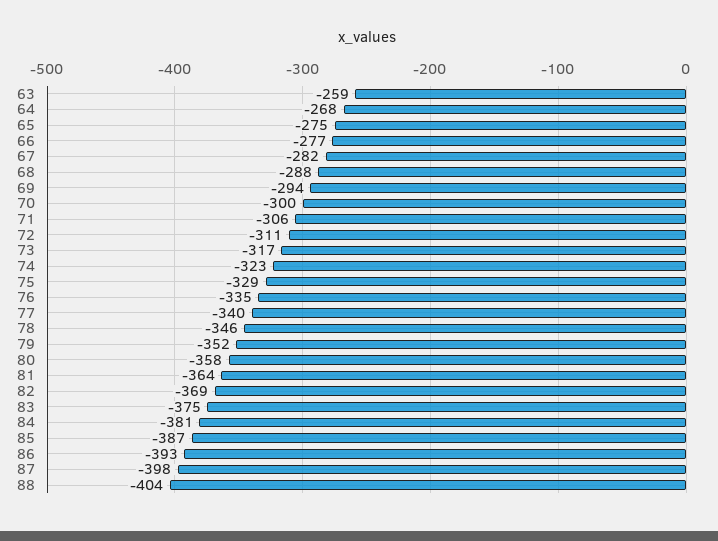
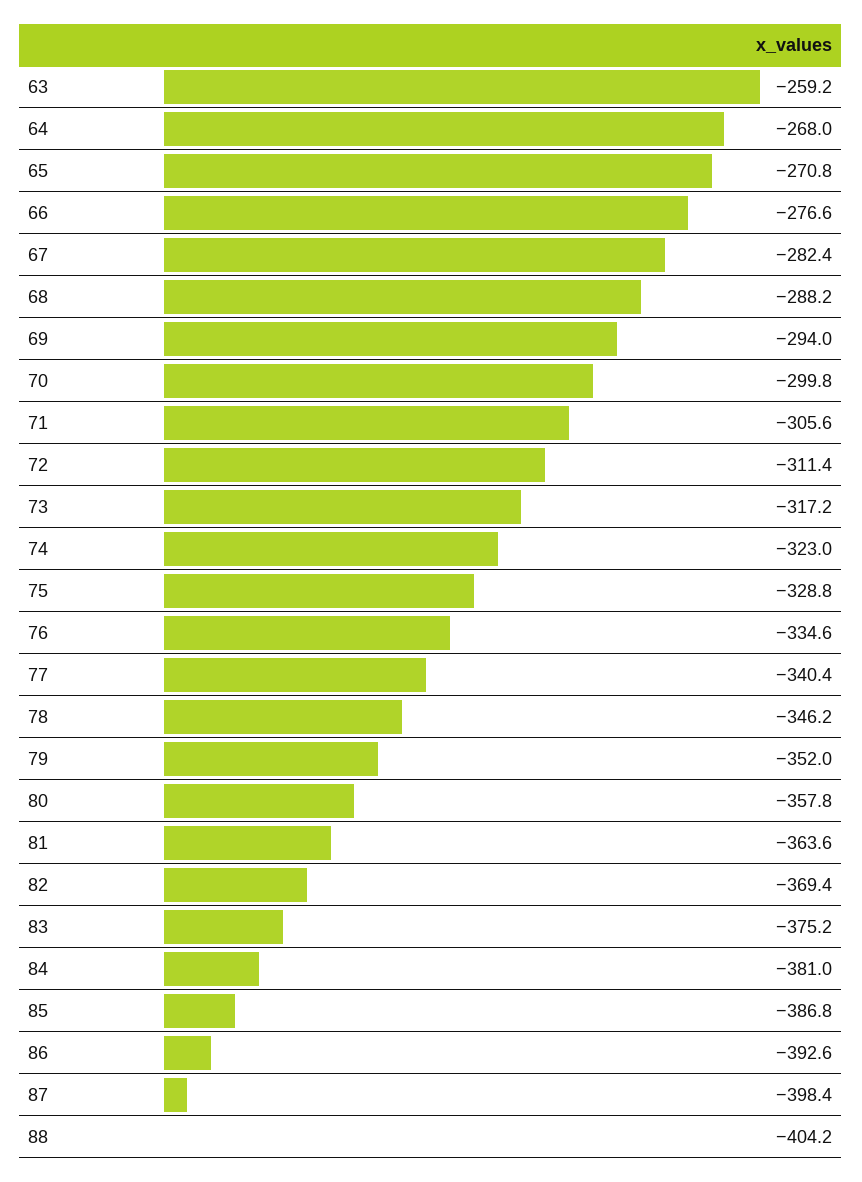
65: -275 -> -270.8

